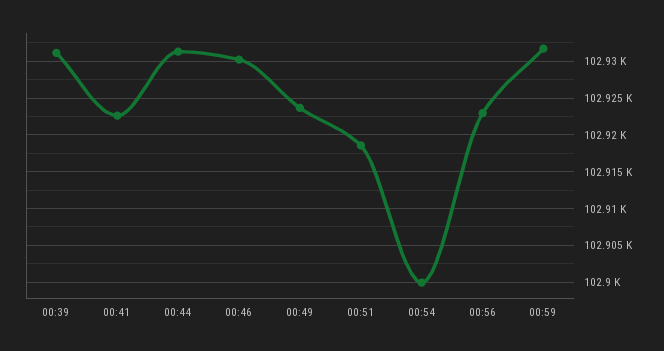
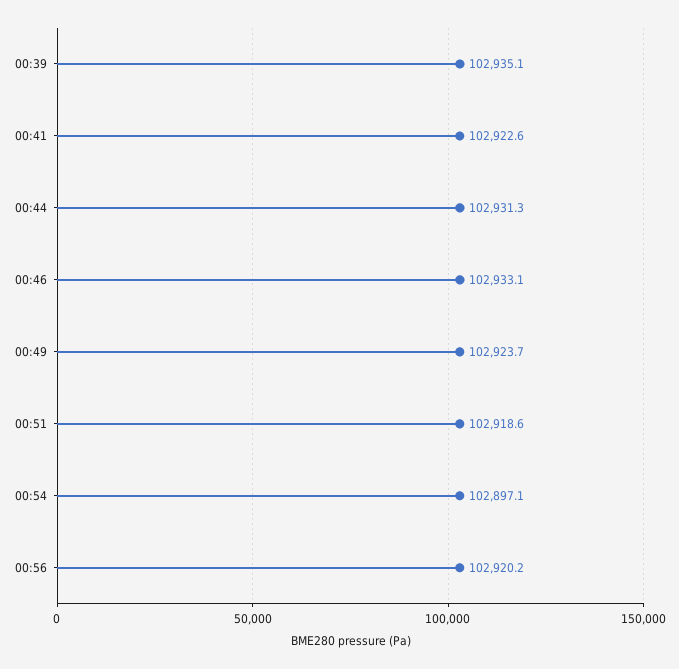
00:39: 102931 -> 102935.1
00:46: 102930 -> 102933.1
00:54: 102900 -> 102897.1
00:56: 102923 -> 102920.2
00:59: 102932 -> none

